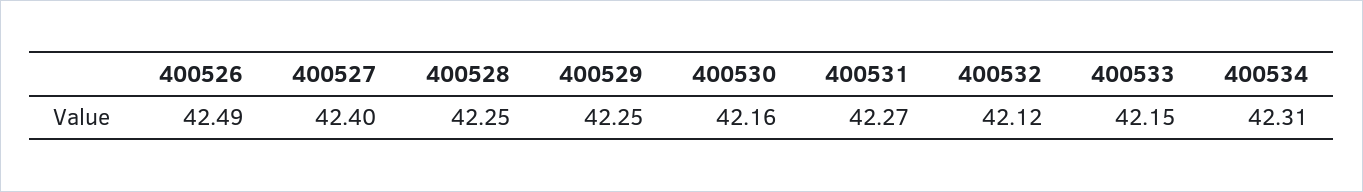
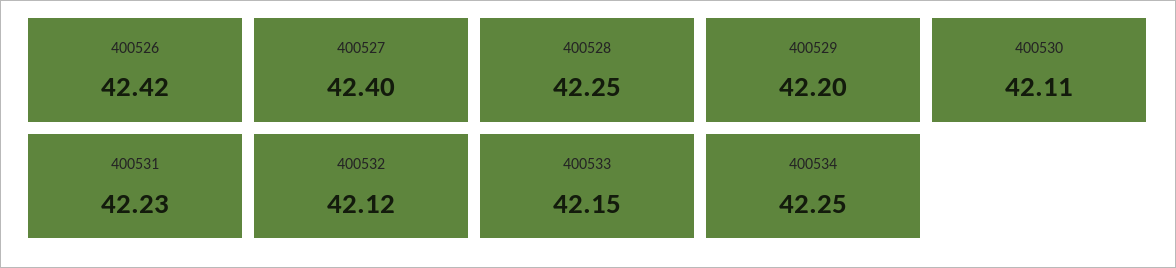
400526: 42.49 -> 42.42
400529: 42.25 -> 42.2
400530: 42.16 -> 42.11
400531: 42.27 -> 42.23
400534: 42.31 -> 42.25

